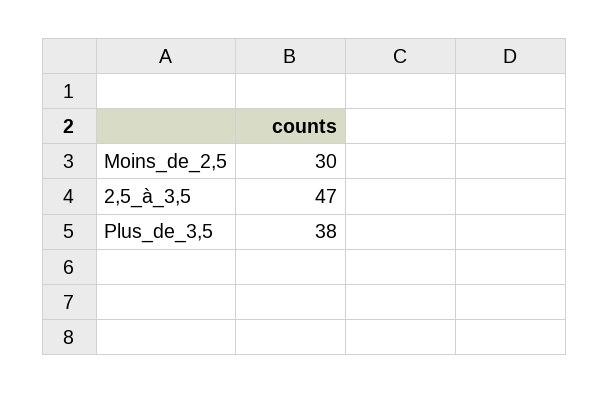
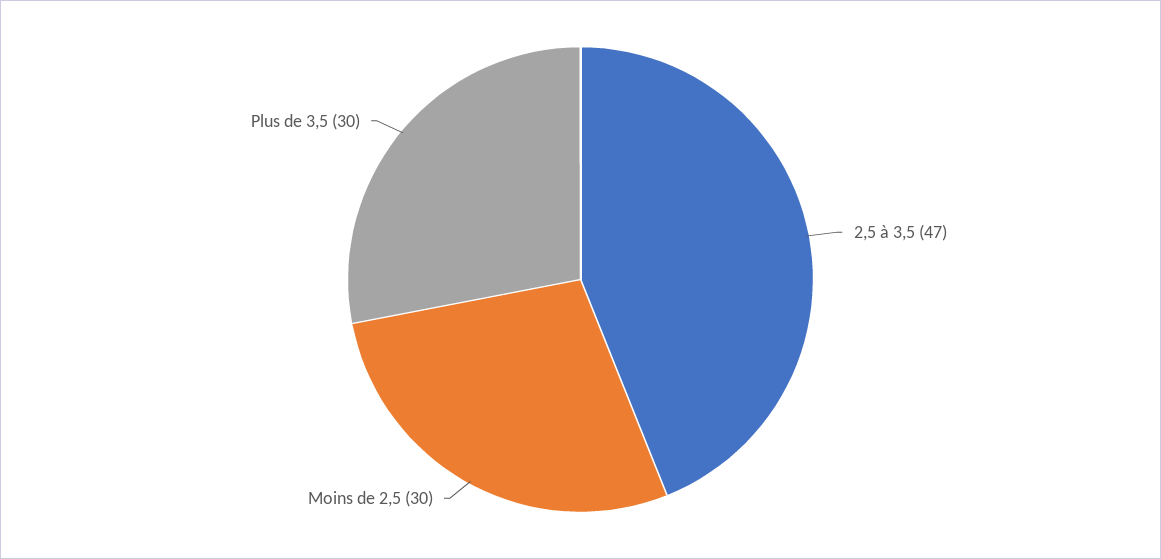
Plus_de_3,5: 38 -> 30

